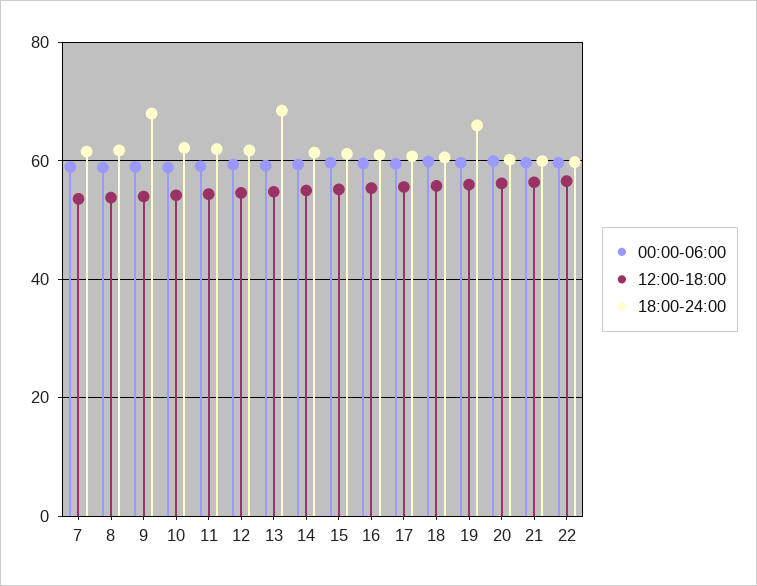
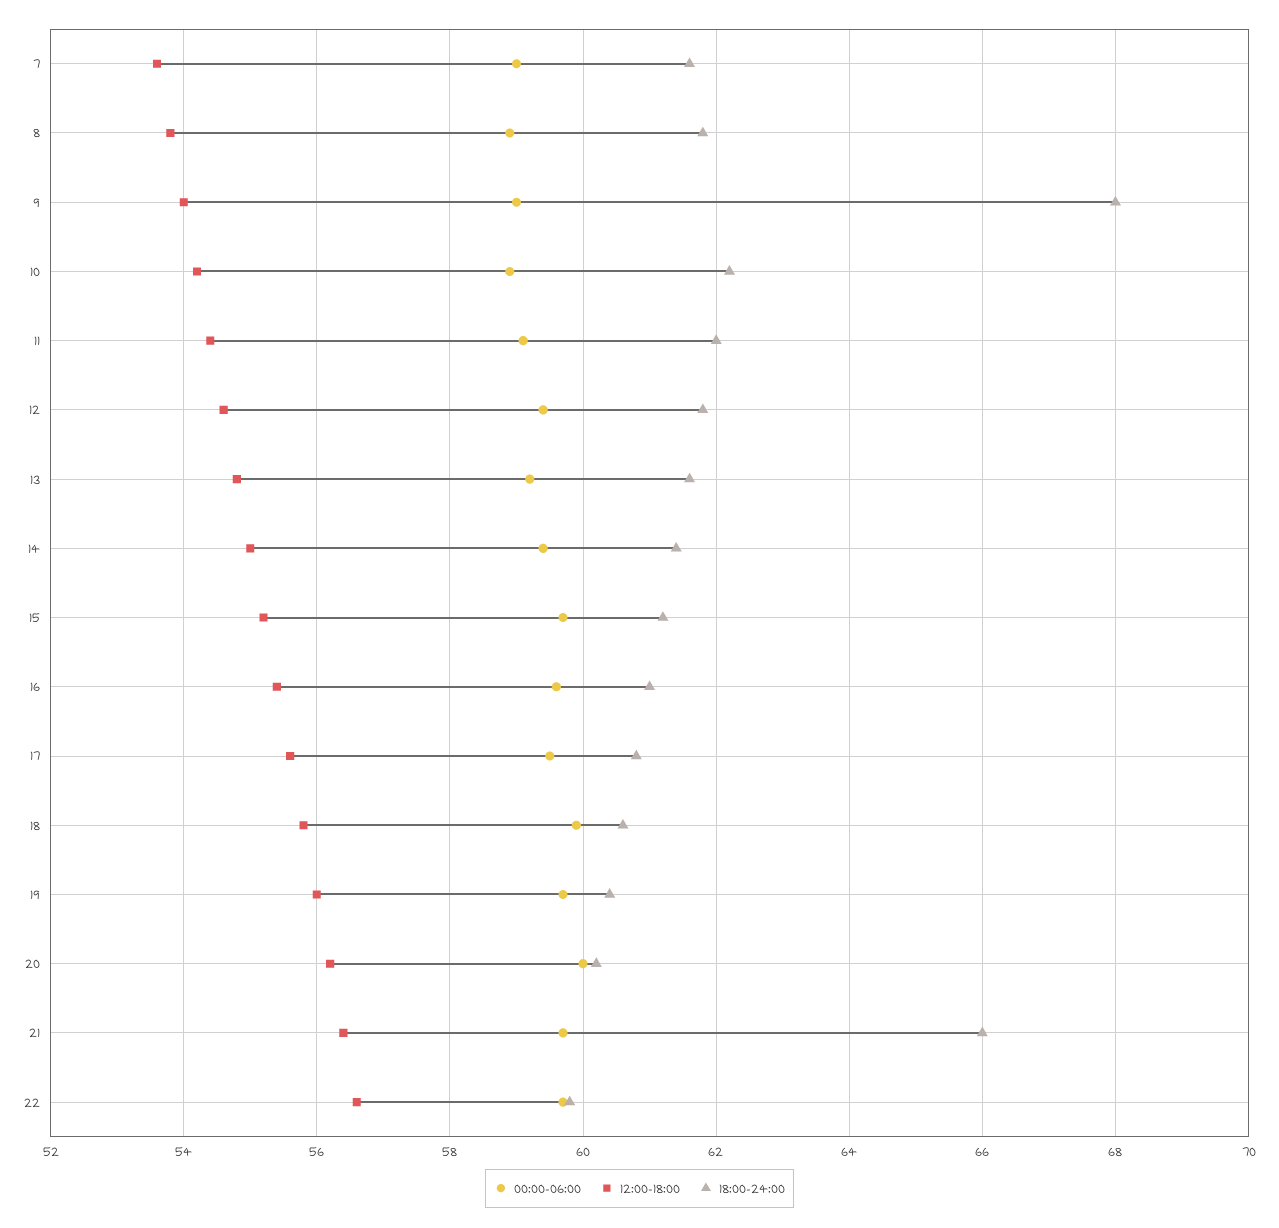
18:00-24:00, 13: 68 -> 61.5
18:00-24:00, 19: 66 -> 60.5
18:00-24:00, 21: 60 -> 66

